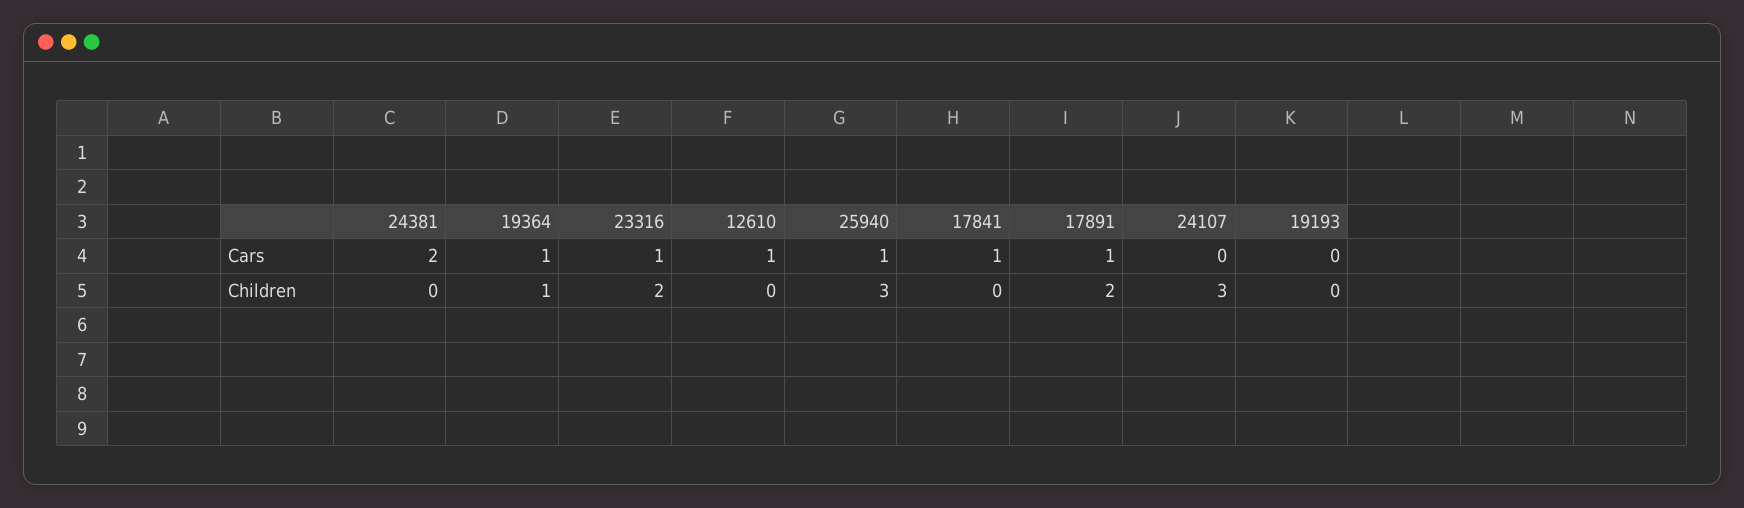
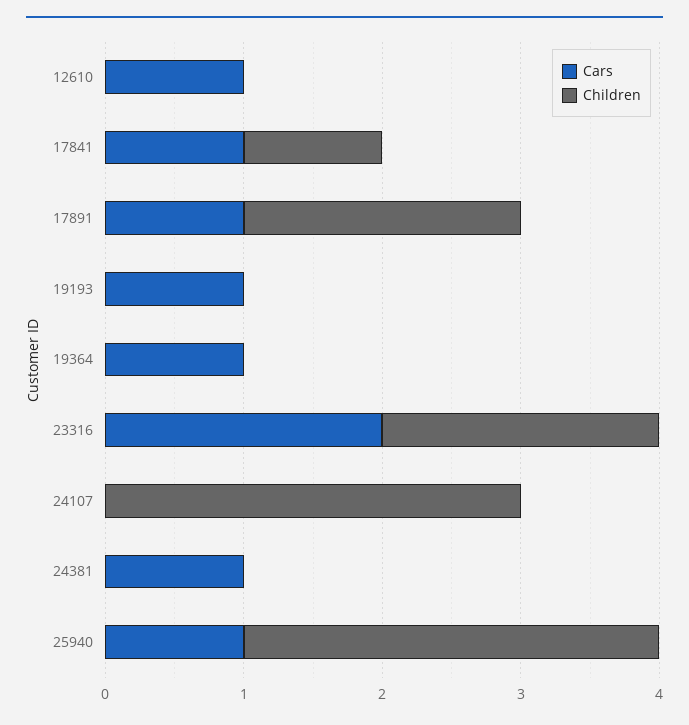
Cars, 24381: 2 -> 1
Cars, 23316: 1 -> 2
Cars, 19193: 0 -> 1
Children, 19364: 1 -> 0
Children, 17841: 0 -> 1

